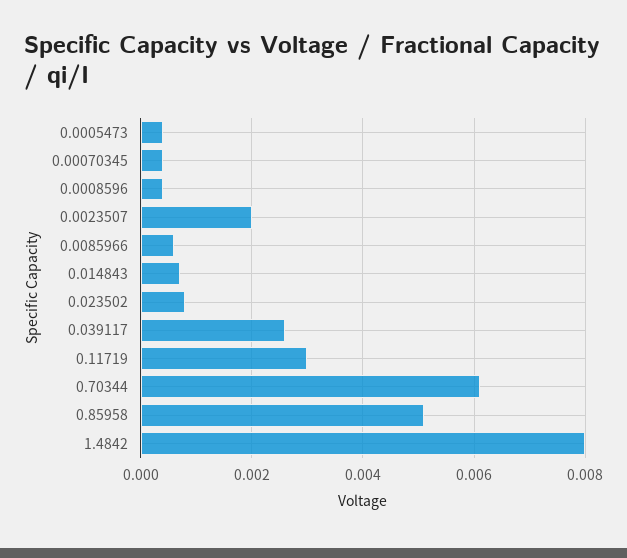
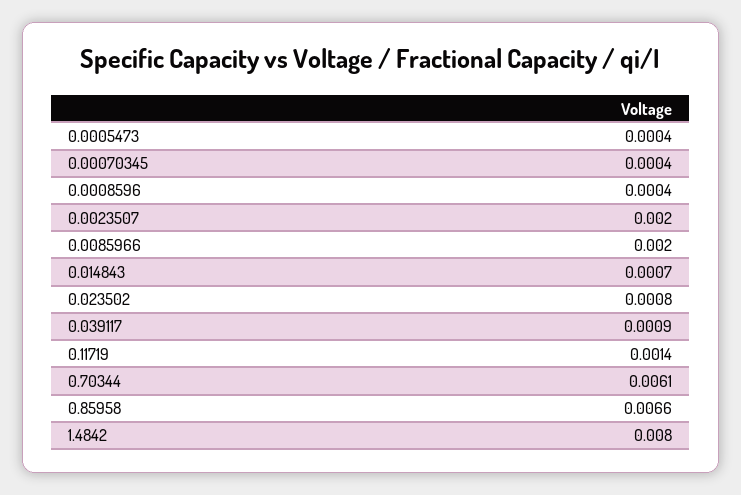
0.0085966: 0.0005 -> 0.002
0.039117: 0.0025 -> 0.0009
0.11719: 0.003 -> 0.0014
0.85958: 0.005 -> 0.0066

